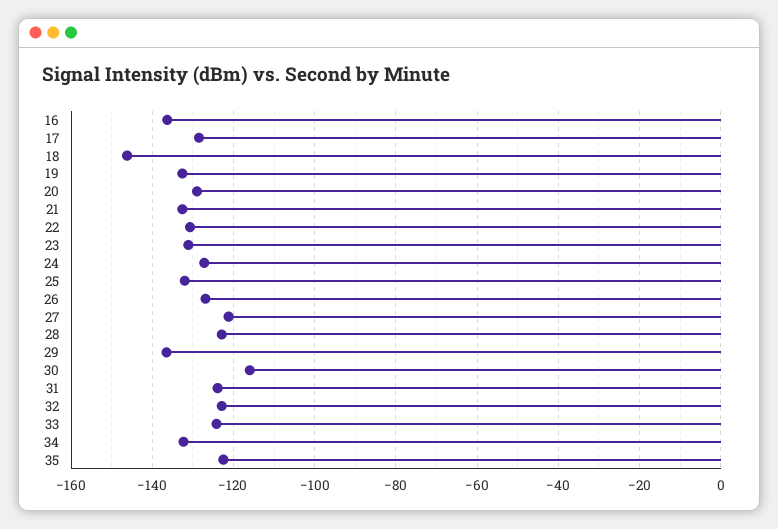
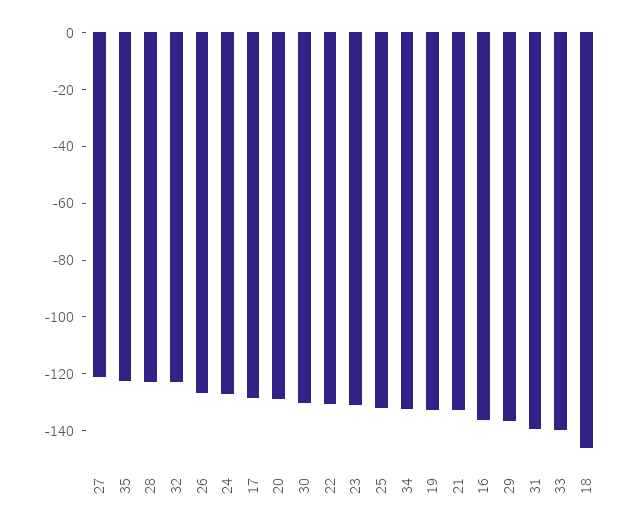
30: -116 -> -130
31: -124 -> -140
33: -124 -> -140

